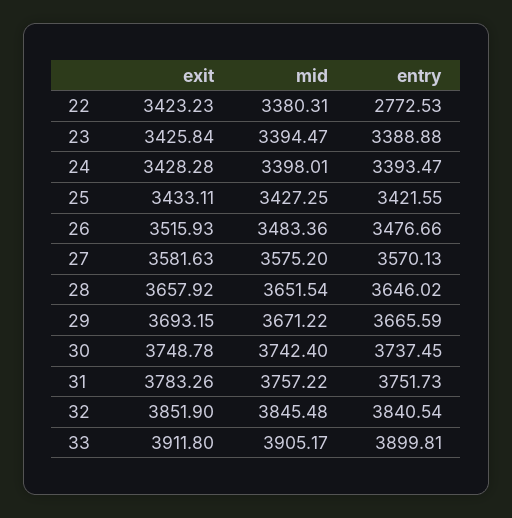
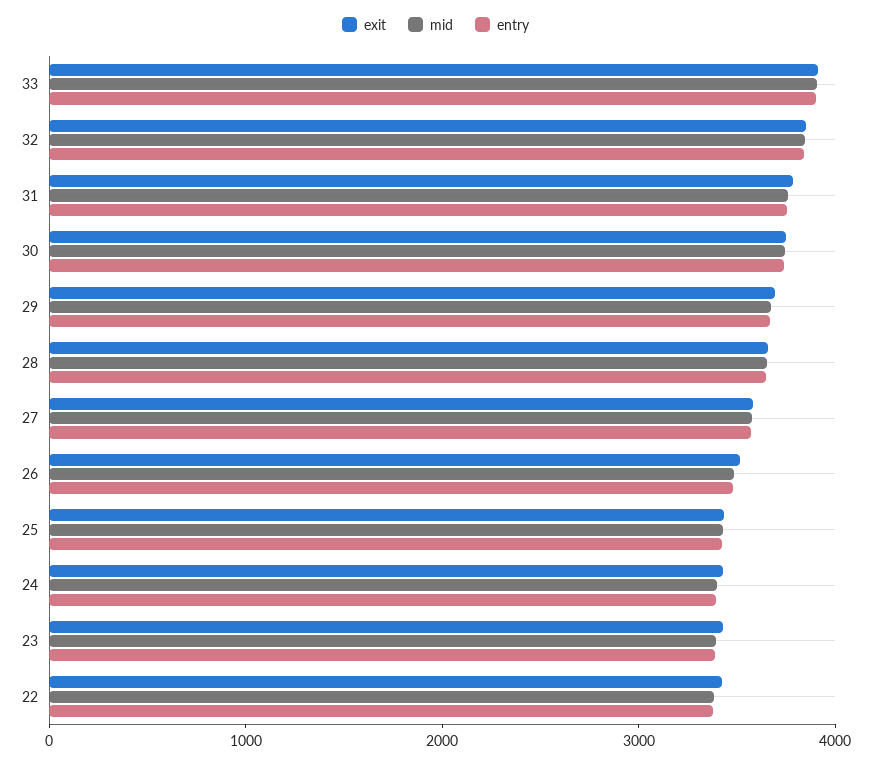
entry, 22: 2772.53 -> 3400

